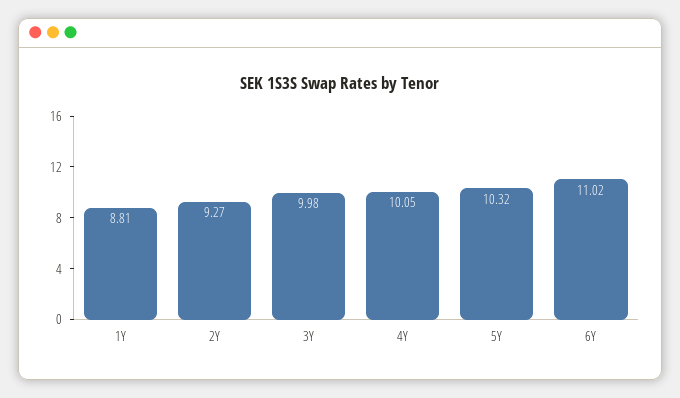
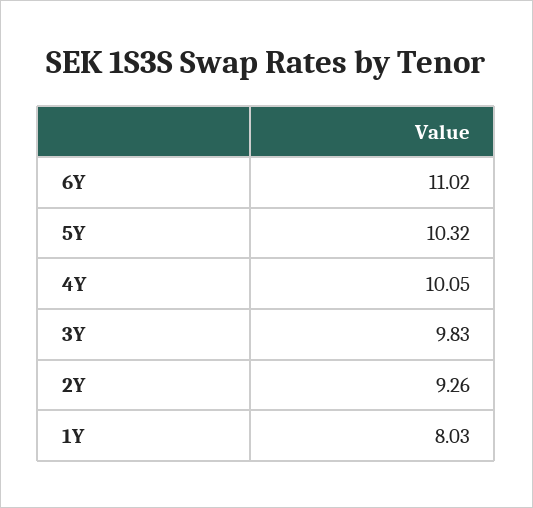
1Y: 8.81 -> 8.03
2Y: 9.27 -> 9.26
3Y: 9.98 -> 9.83

